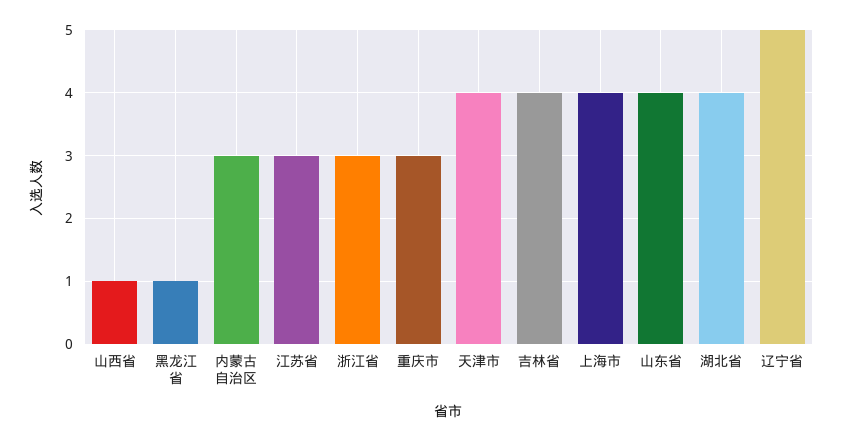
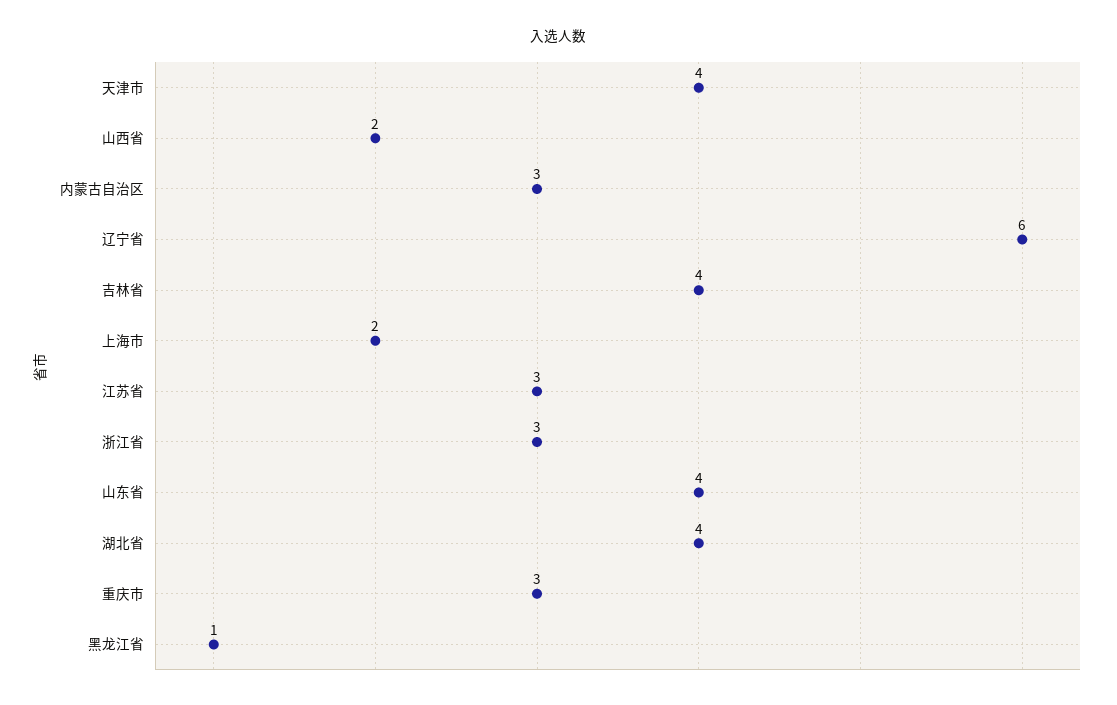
山西省: 1 -> 2
上海市: 4 -> 2
辽宁省: 5 -> 6

